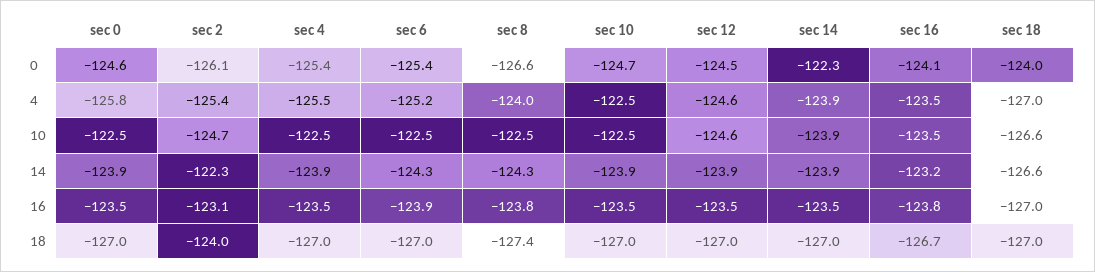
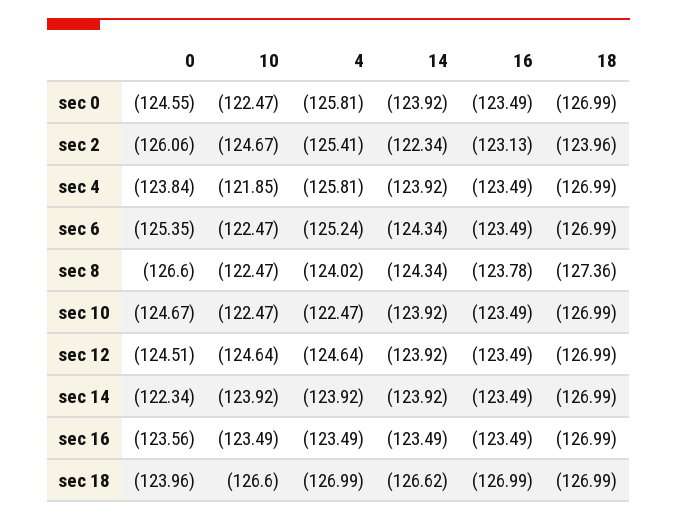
sec 4, 0: -125.4 -> -123.84
sec 16, 0: -124.1 -> -123.56
sec 4, 4: -125.5 -> -125.81
sec 4, 10: -122.5 -> -121.85
sec 16, 14: -123.2 -> -123.49
sec 6, 16: -123.9 -> -123.49
sec 16, 16: -123.8 -> -123.49
sec 16, 18: -126.7 -> -126.99

